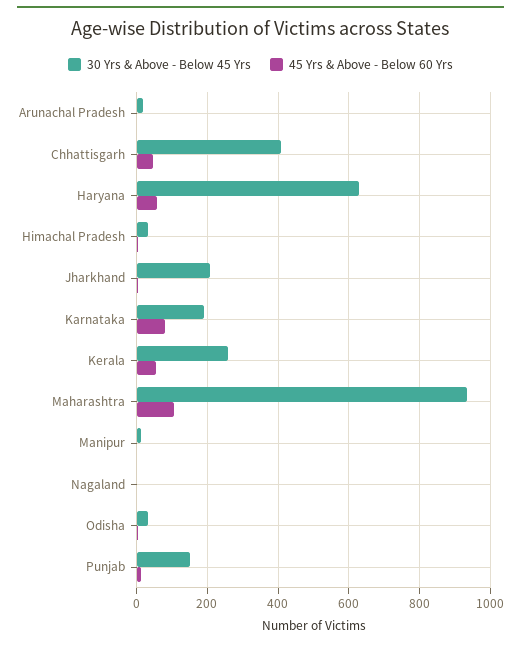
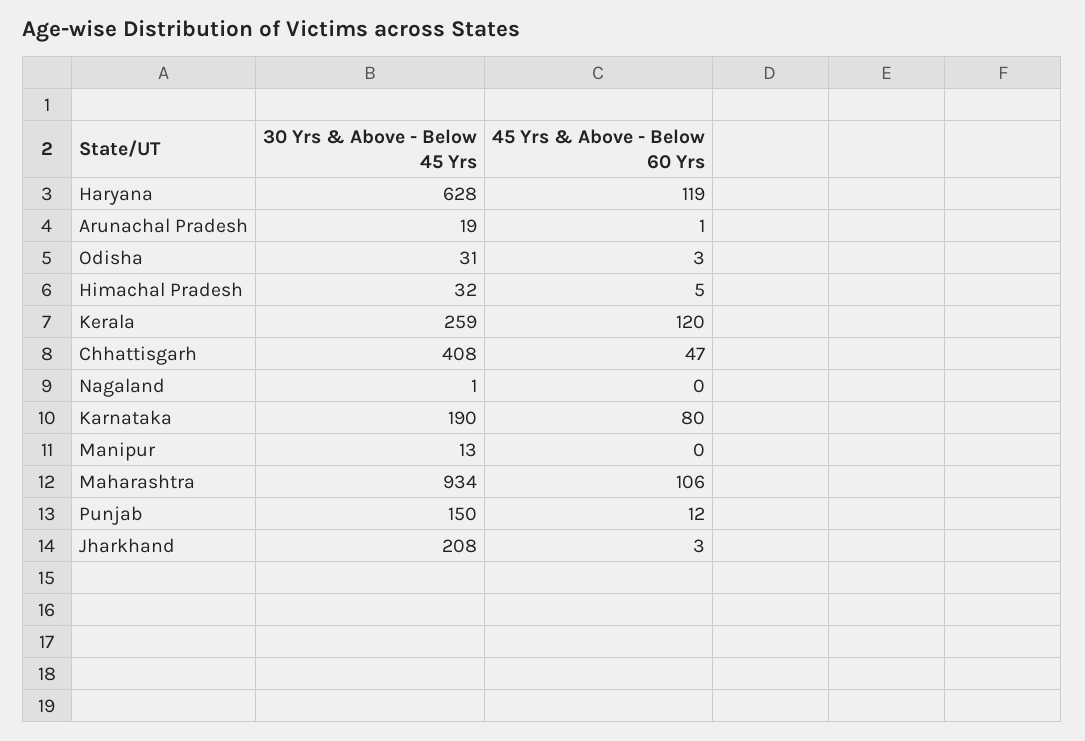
45 Yrs & Above - Below 60 Yrs, Haryana: 60 -> 119
45 Yrs & Above - Below 60 Yrs, Kerala: 60 -> 120

